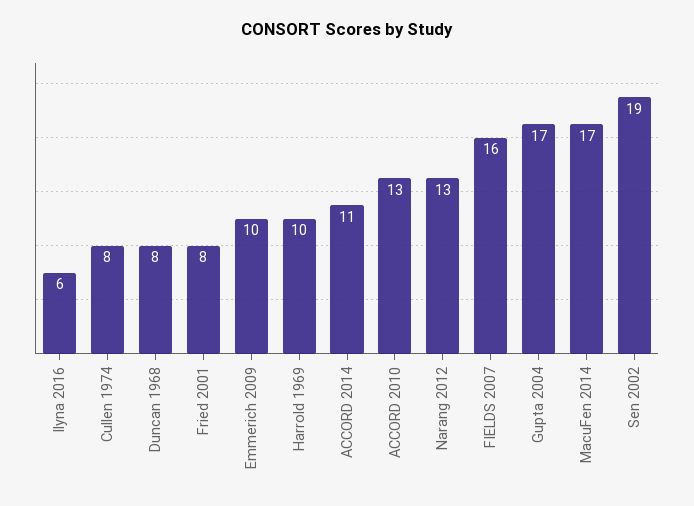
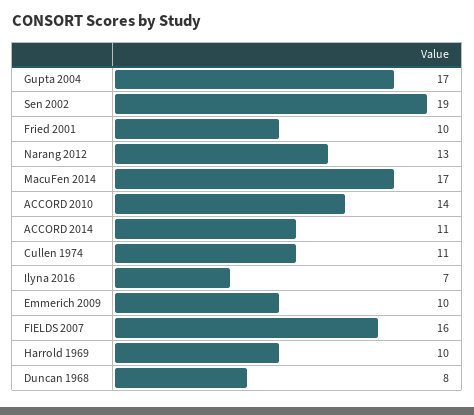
Ilyna 2016: 6 -> 7
Cullen 1974: 8 -> 11
Fried 2001: 8 -> 10
ACCORD 2010: 13 -> 14

